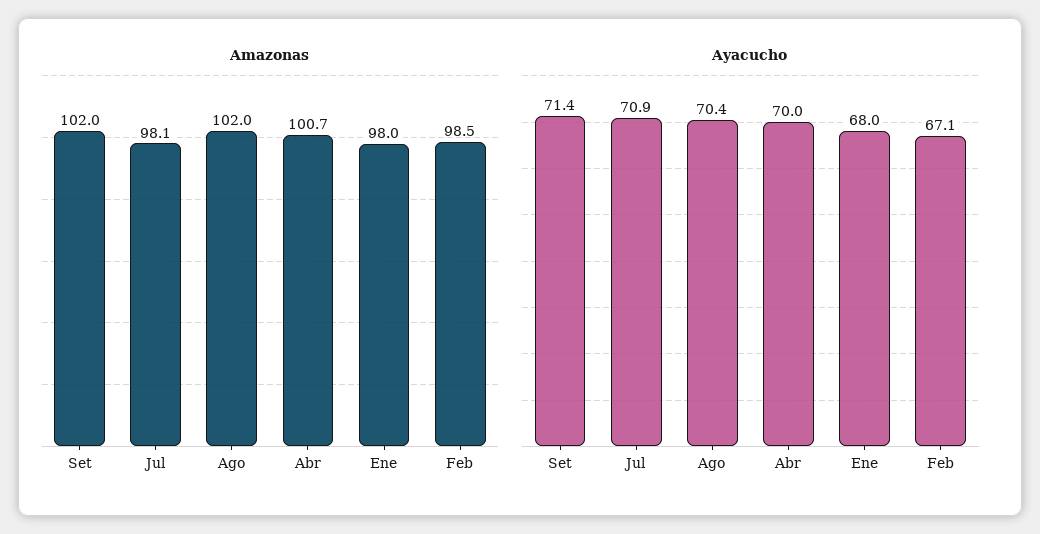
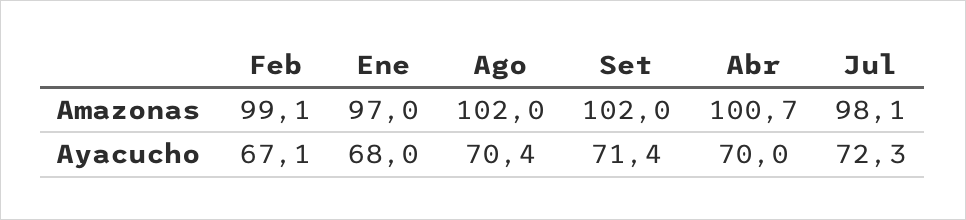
Amazonas, Ene: 98 -> 97
Amazonas, Feb: 98.5 -> 99.1
Ayacucho, Jul: 70.9 -> 72.3

